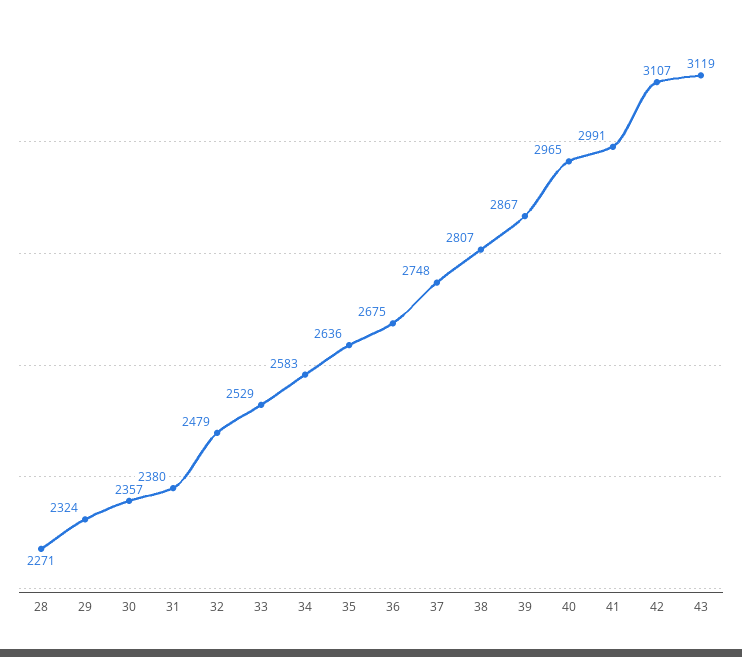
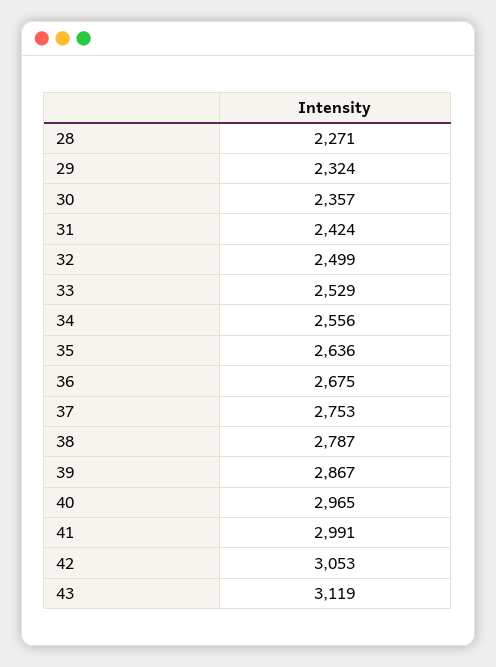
31: 2380 -> 2424
32: 2479 -> 2499
34: 2583 -> 2556
37: 2748 -> 2753
38: 2807 -> 2787
42: 3107 -> 3053

